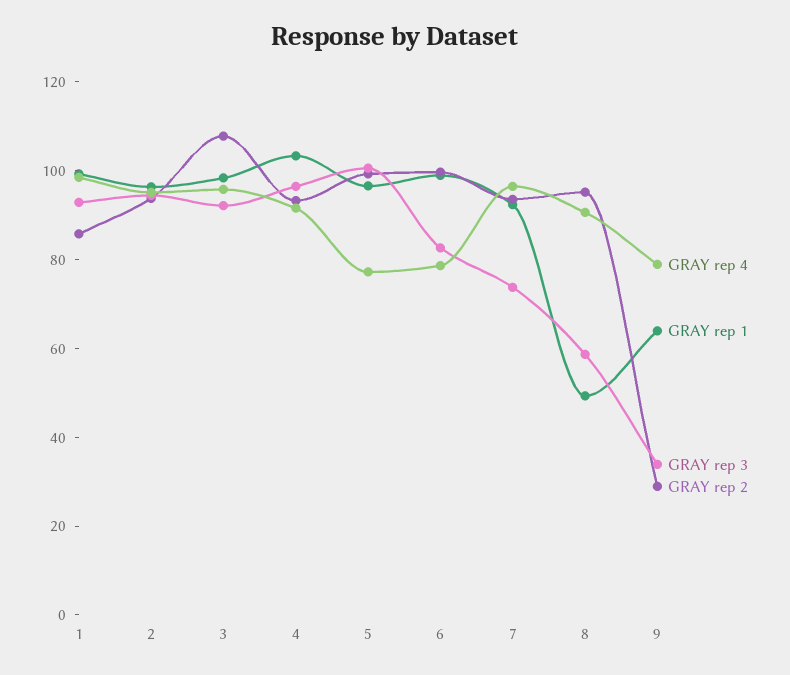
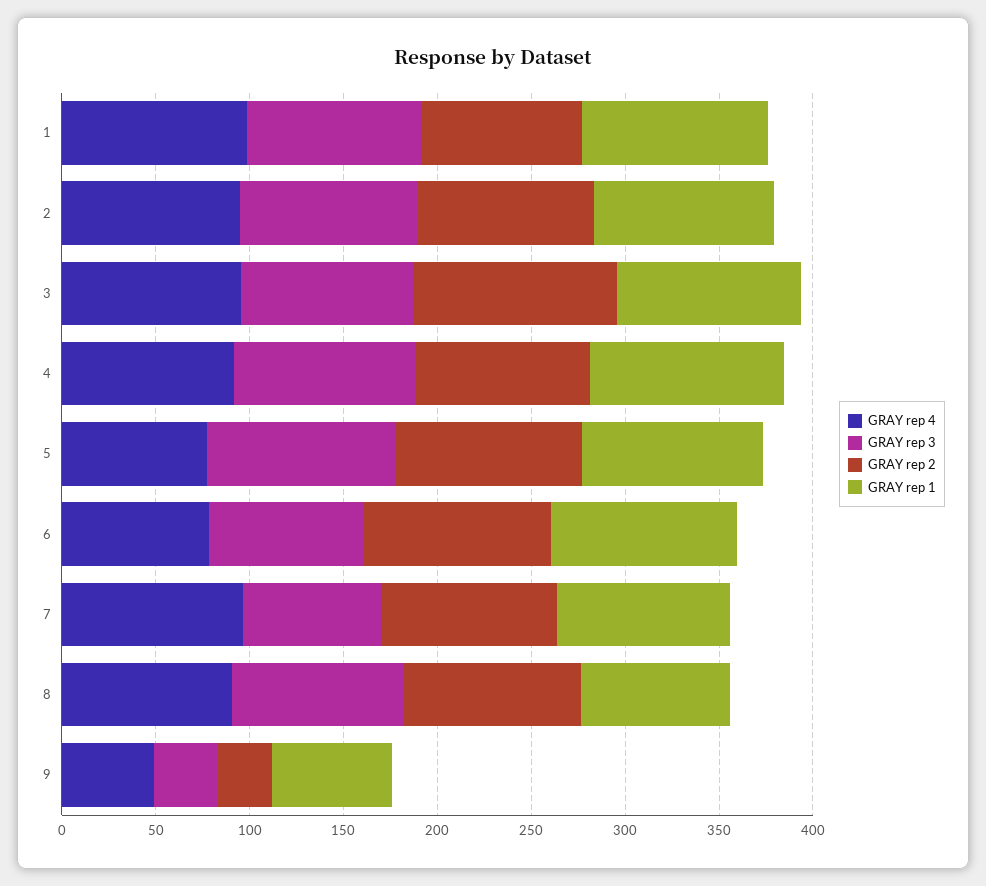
GRAY rep 1, 8: 50 -> 80
GRAY rep 3, 8: 60 -> 90
GRAY rep 4, 9: 80 -> 50

